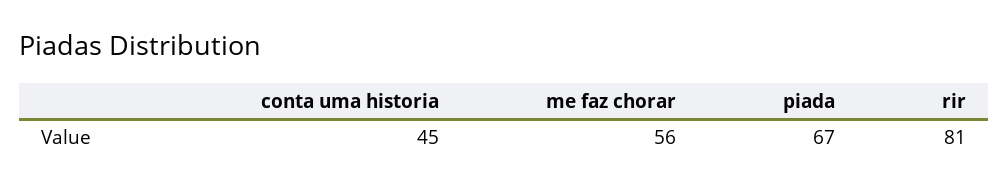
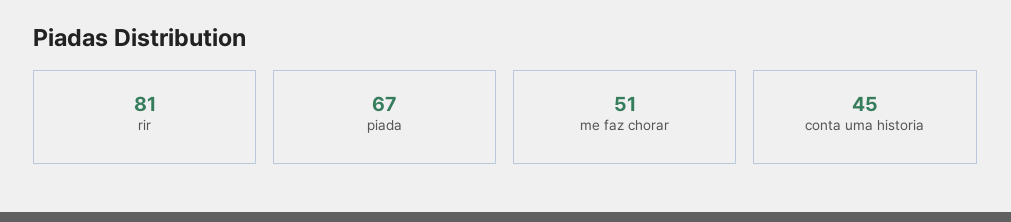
me faz chorar: 56 -> 51

